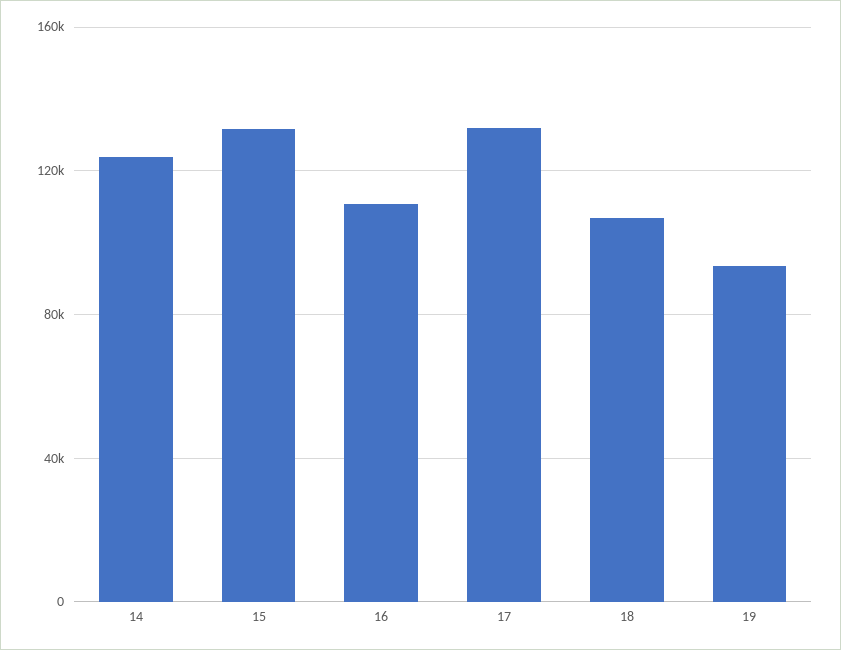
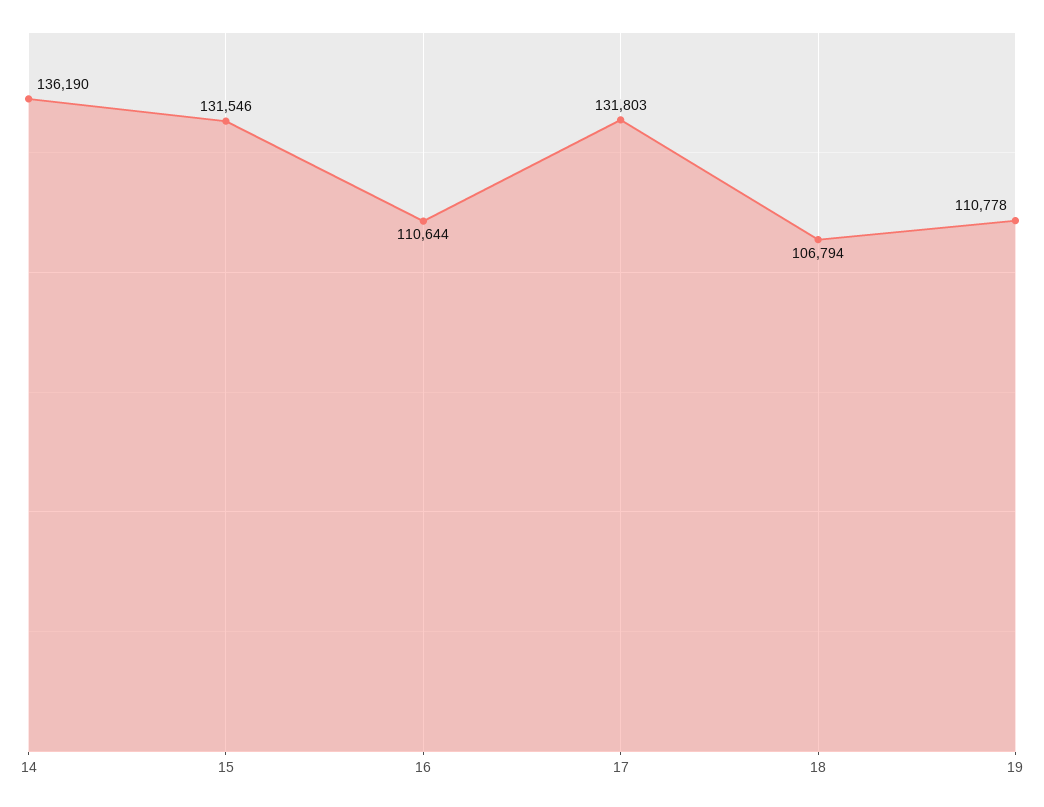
14: 125000 -> 136190
19: 95000 -> 110778

